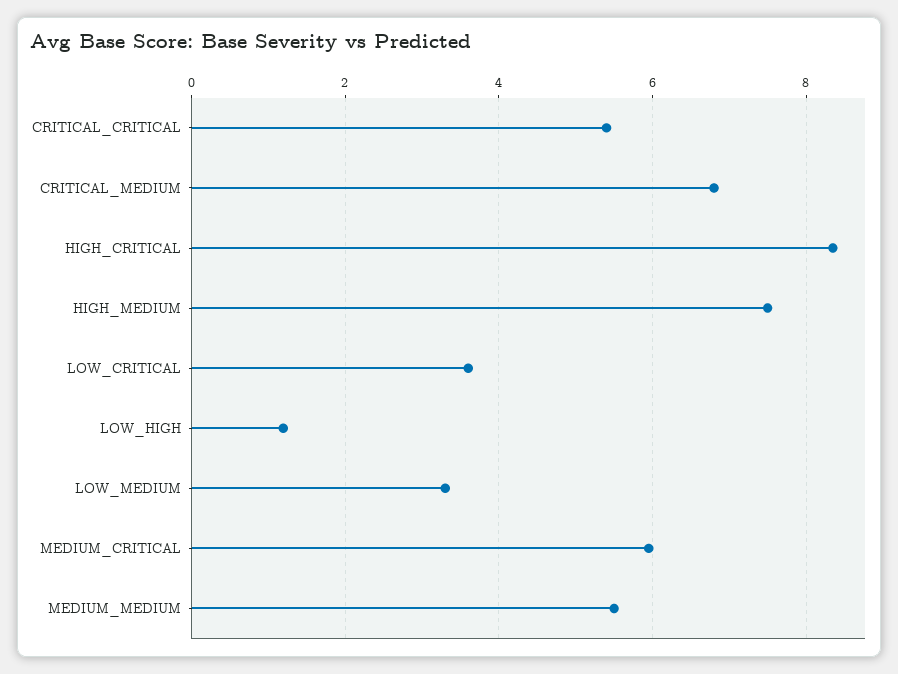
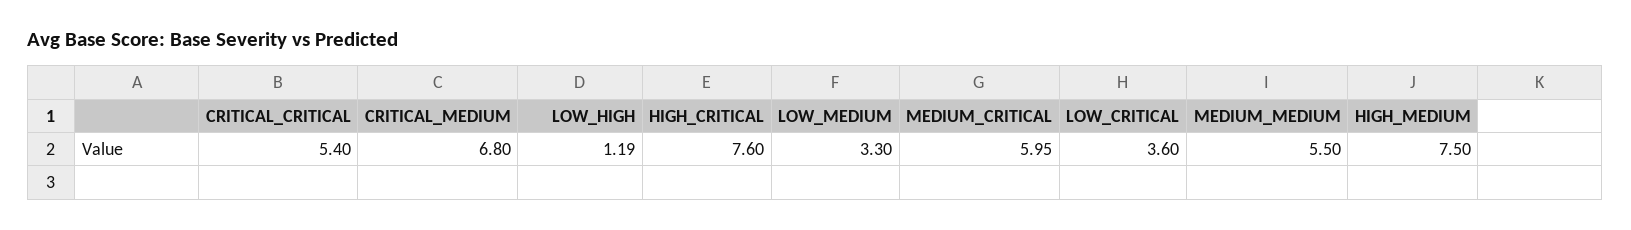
HIGH_CRITICAL: 8.4 -> 7.6

